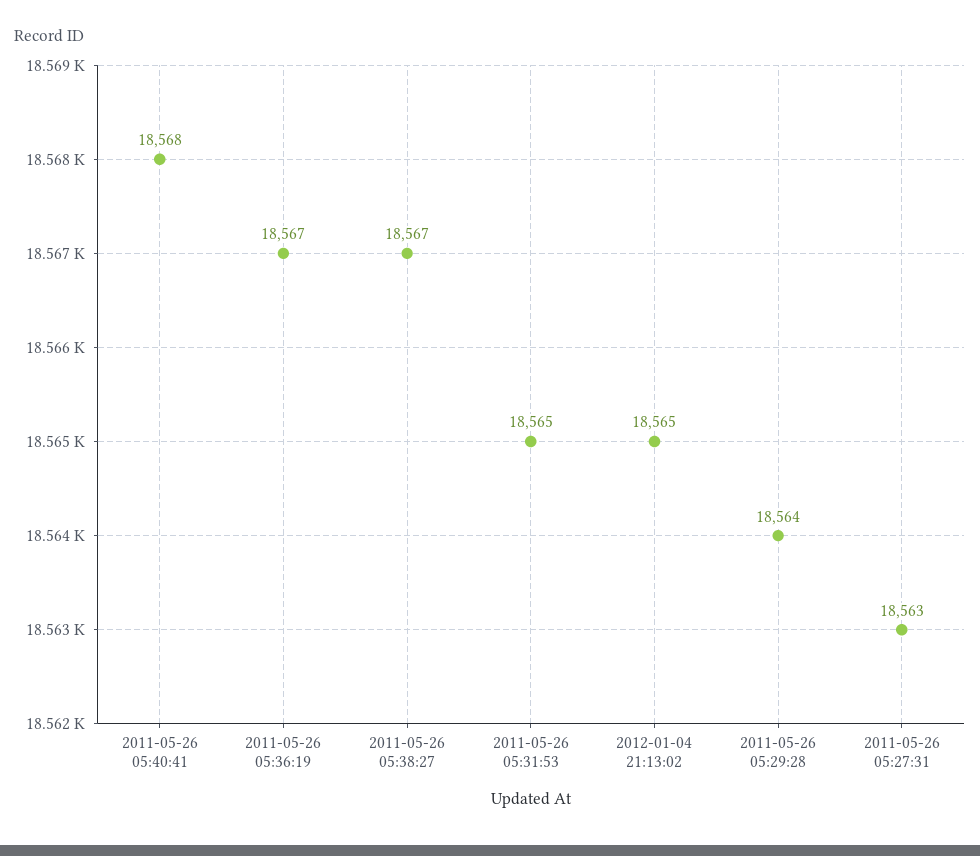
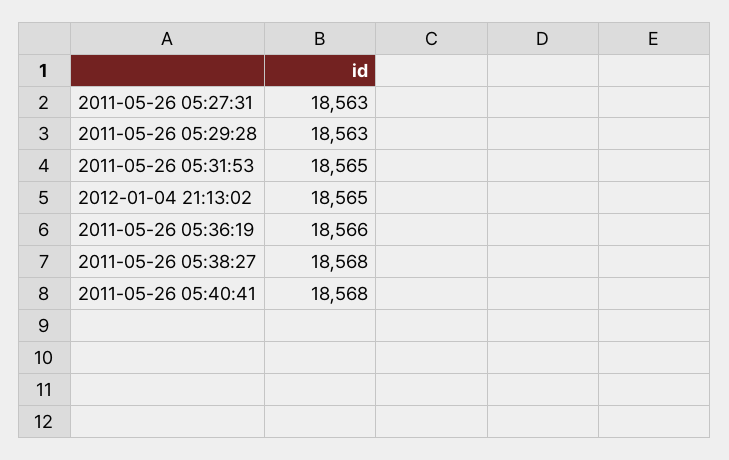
2011-05-26 05:36:19: 18567 -> 18566
2011-05-26 05:38:27: 18567 -> 18568
2011-05-26 05:29:28: 18564 -> 18563

